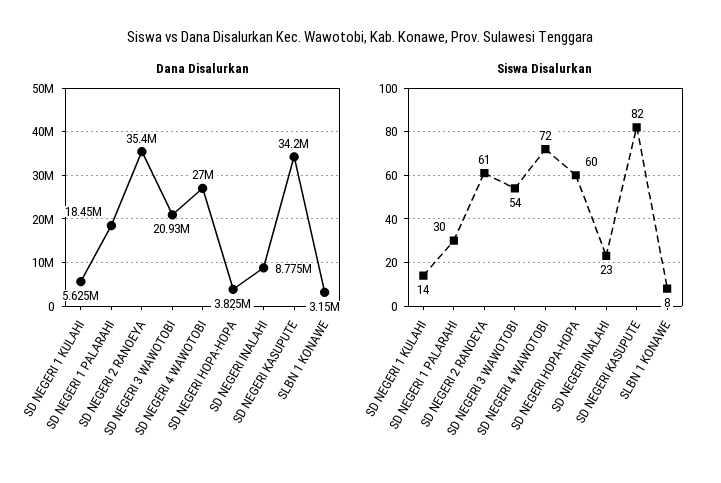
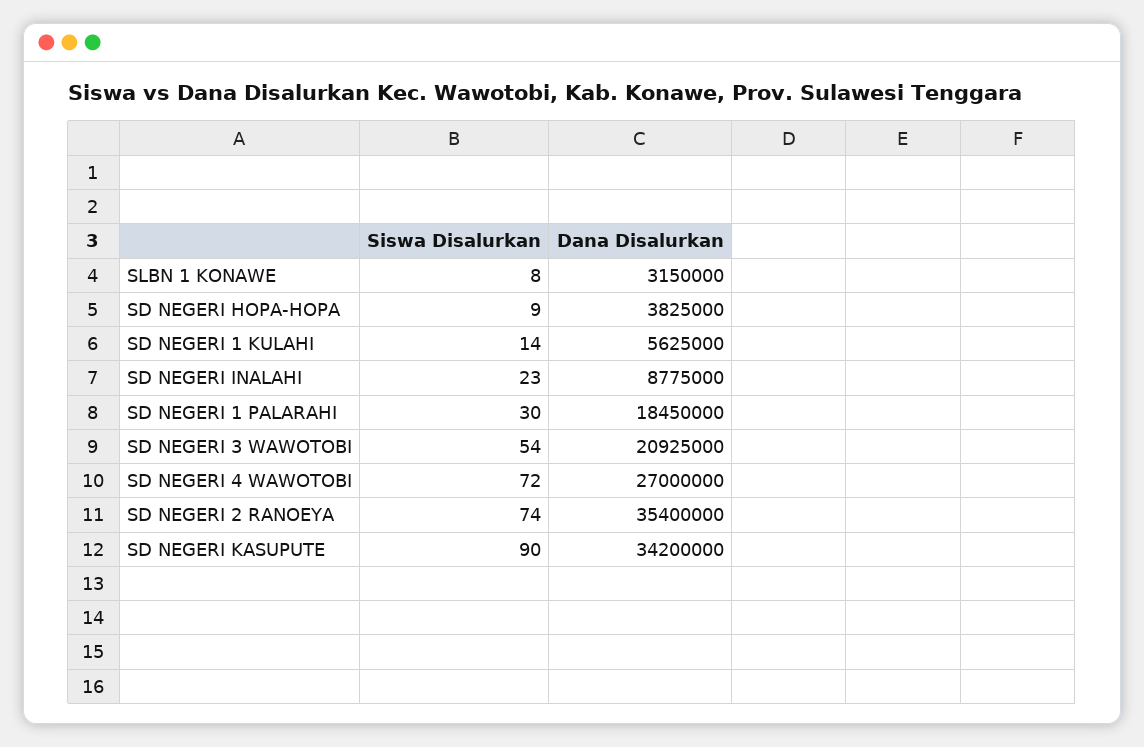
Siswa Disalurkan, SD NEGERI 2 RANOEYA: 61 -> 74
Siswa Disalurkan, SD NEGERI HOPA-HOPA: 60 -> 9
Siswa Disalurkan, SD NEGERI KASUPUTE: 82 -> 90

